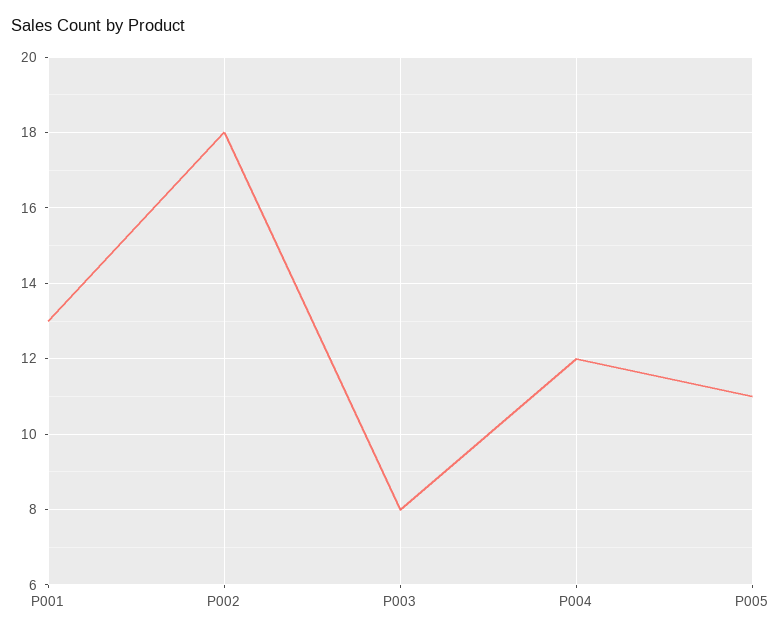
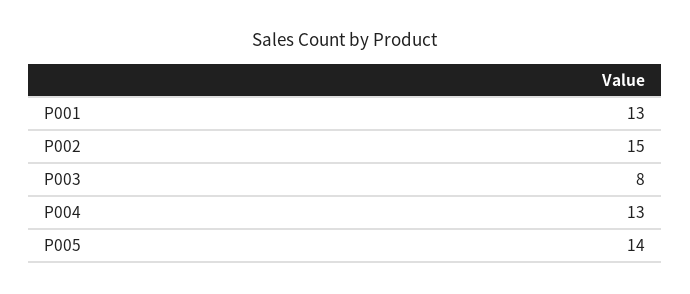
P002: 18 -> 15
P004: 12 -> 13
P005: 11 -> 14

